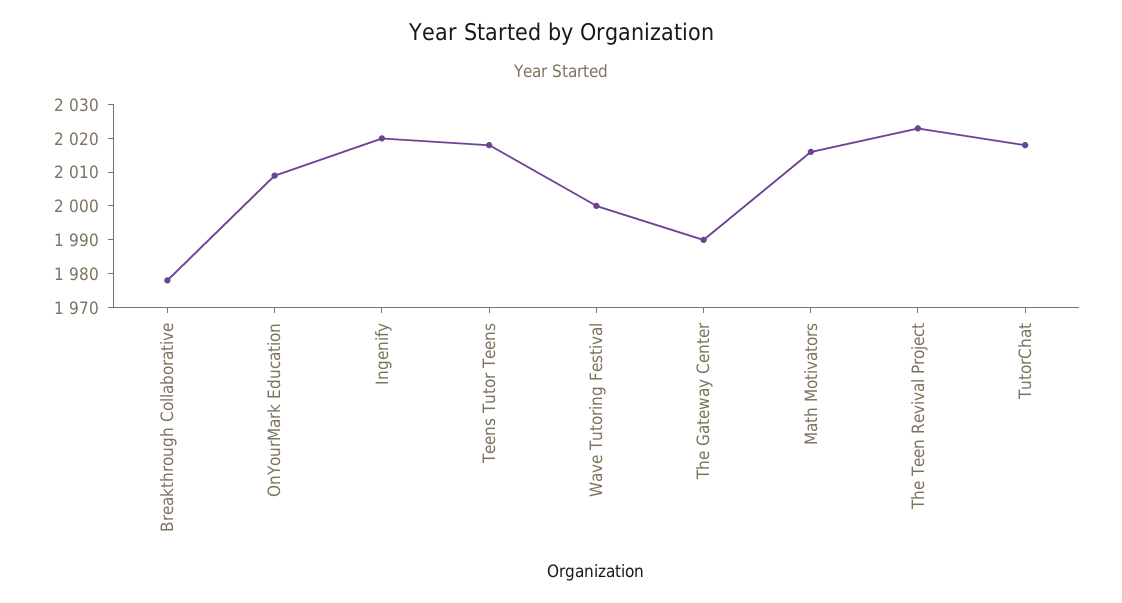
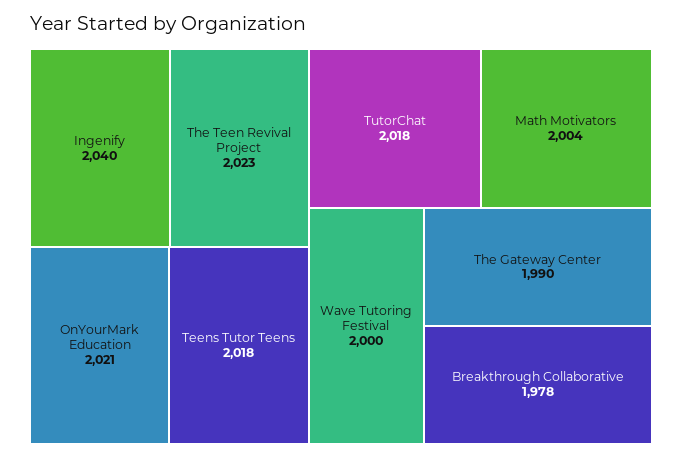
OnYourMark Education: 2010 -> 2021
Ingenify: 2020 -> 2040
Math Motivators: 2015 -> 2004

